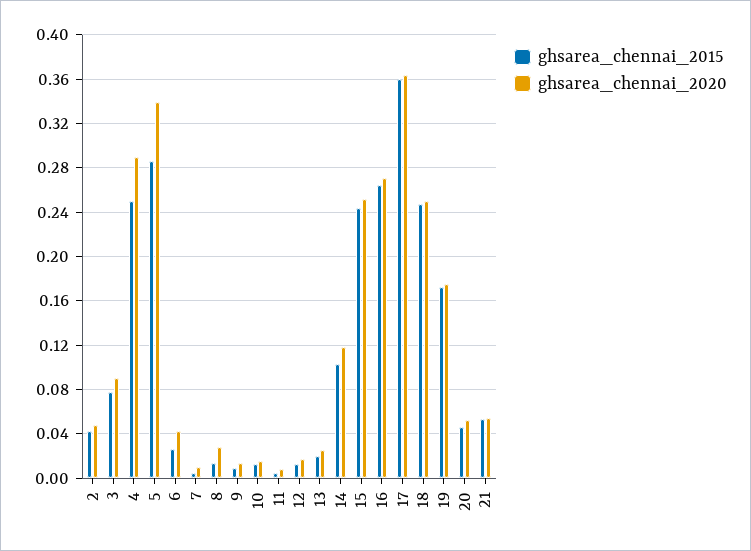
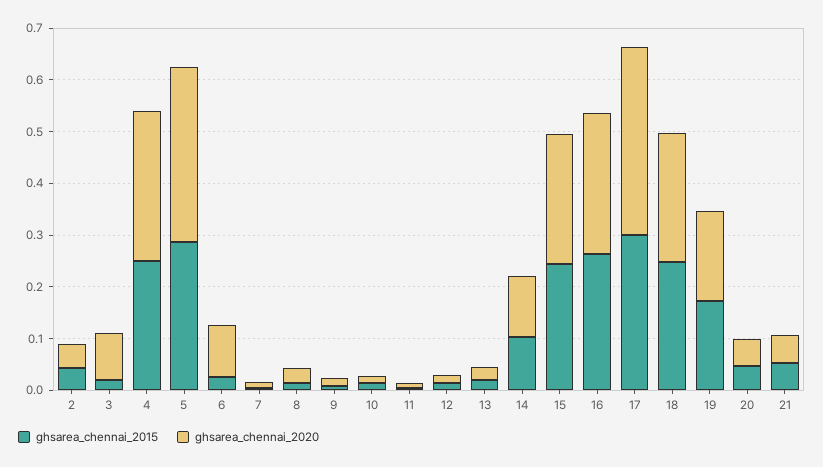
ghsarea_chennai_2015, 3: 0.08 -> 0.02
ghsarea_chennai_2020, 6: 0.04 -> 0.1
ghsarea_chennai_2015, 17: 0.36 -> 0.3

